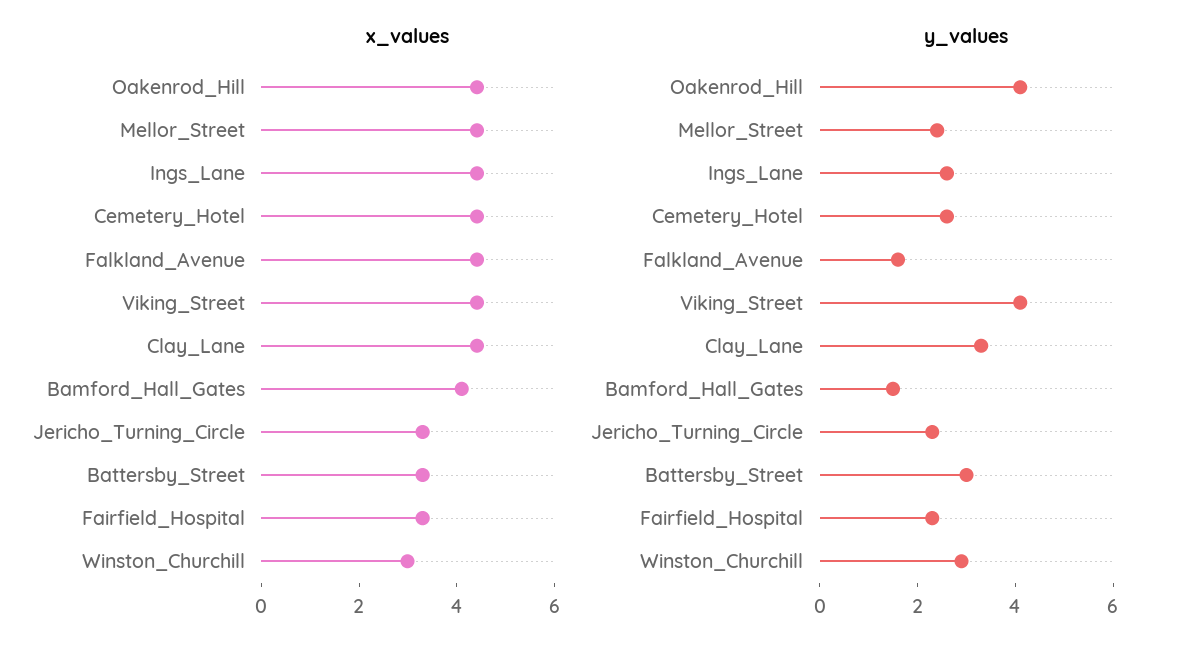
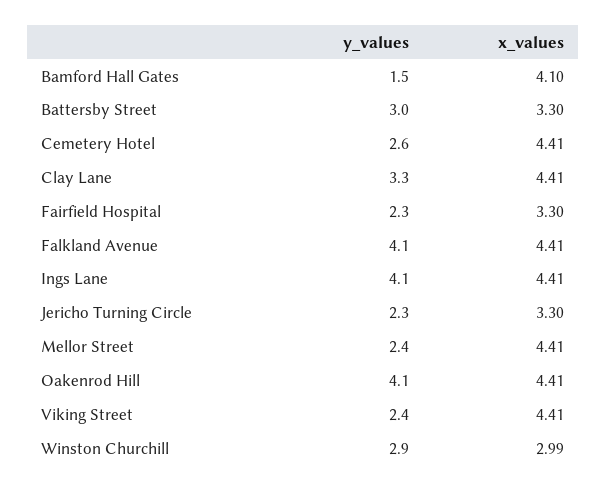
y_values, Ings_Lane: 2.5 -> 4.1
y_values, Falkland_Avenue: 1.5 -> 4.1
y_values, Viking_Street: 4 -> 2.4

